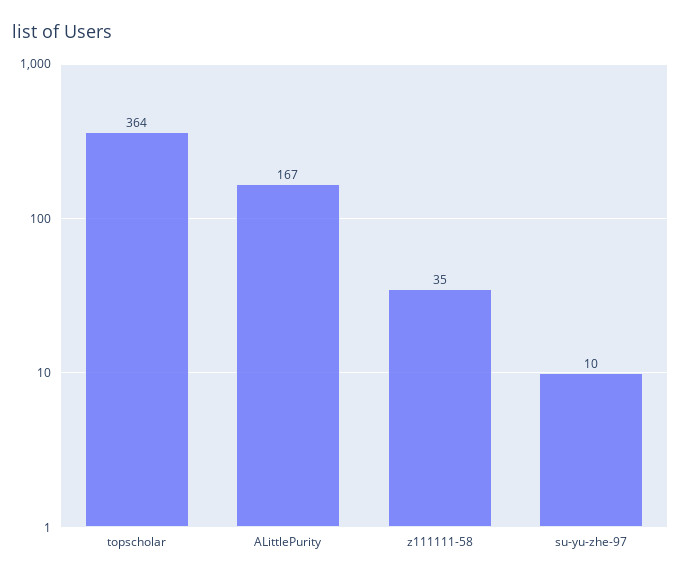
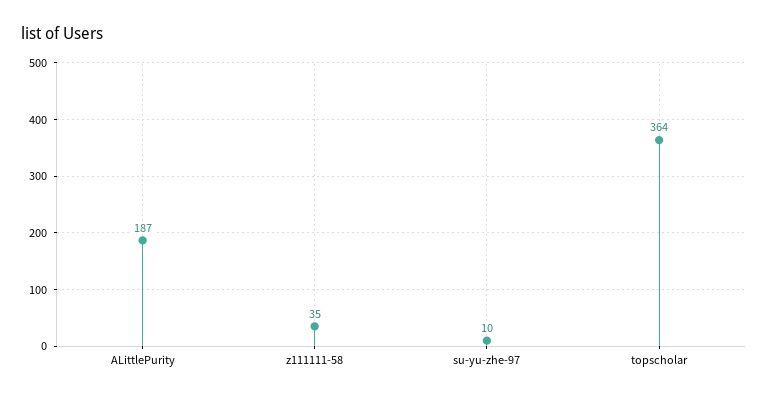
ALittlePurity: 167 -> 187

